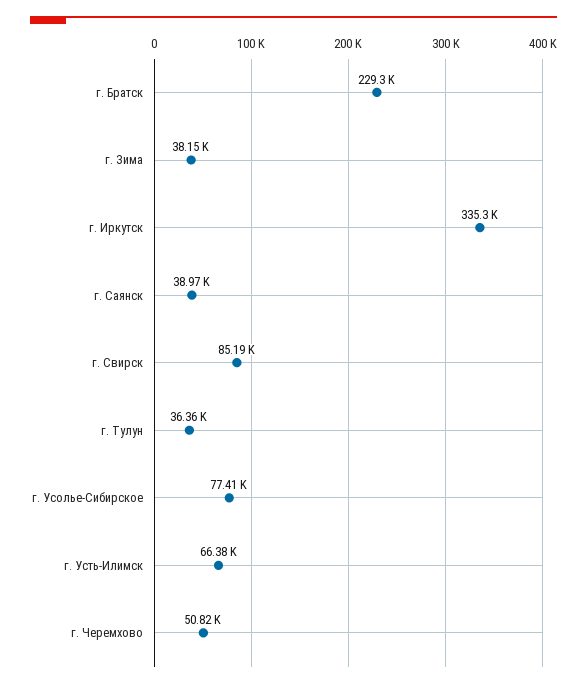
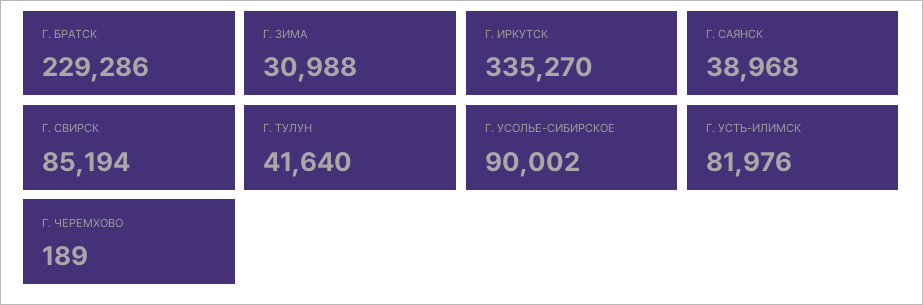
г. Зима: 38150 -> 30988
г. Тулун: 36360 -> 41640
г. Усолье-Сибирское: 77410 -> 90002
г. Усть-Илимск: 66380 -> 81976
г. Черемхово: 50820 -> 189

